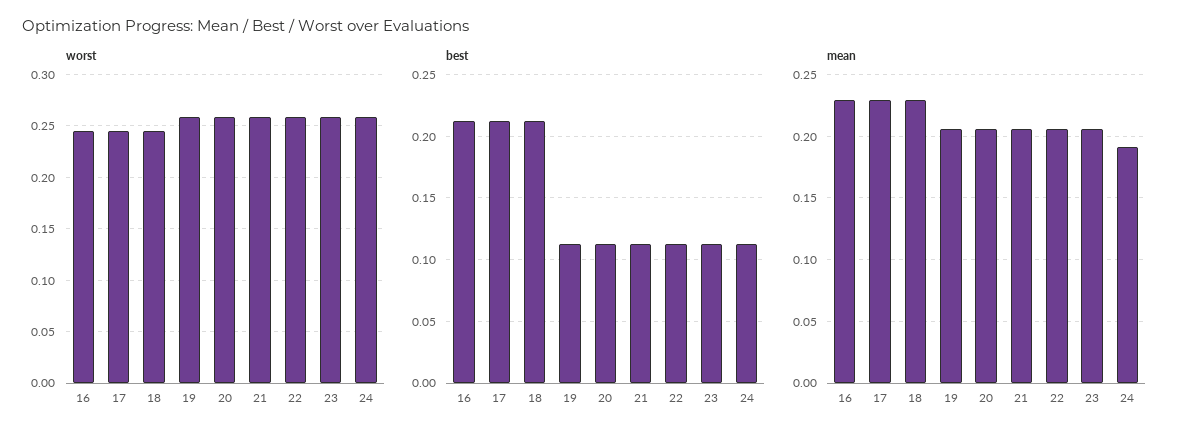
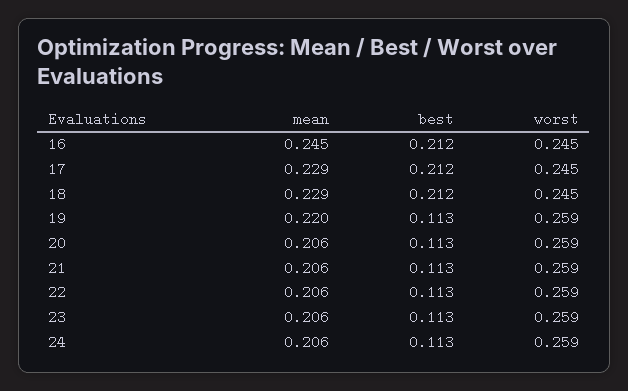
mean, 16: 0.23 -> 0.245
mean, 19: 0.205 -> 0.22
mean, 24: 0.19 -> 0.206

